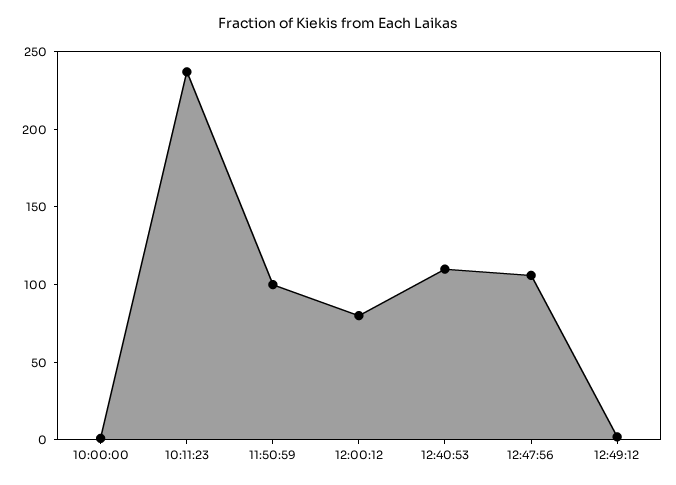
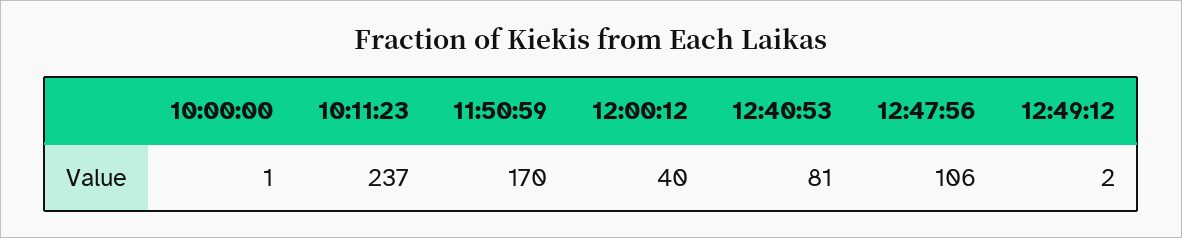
11:50:59: 100 -> 170
12:00:12: 80 -> 40
12:40:53: 110 -> 81

